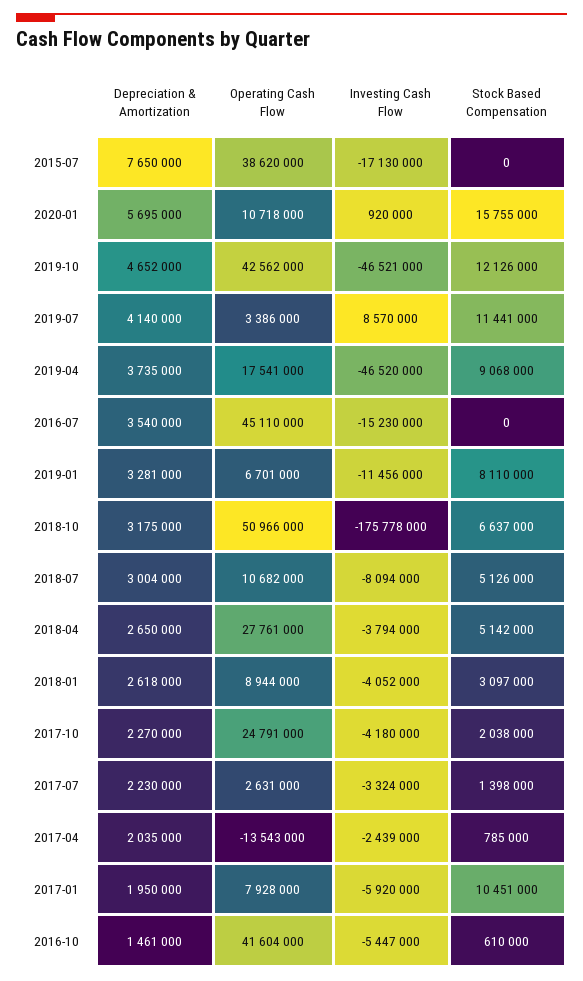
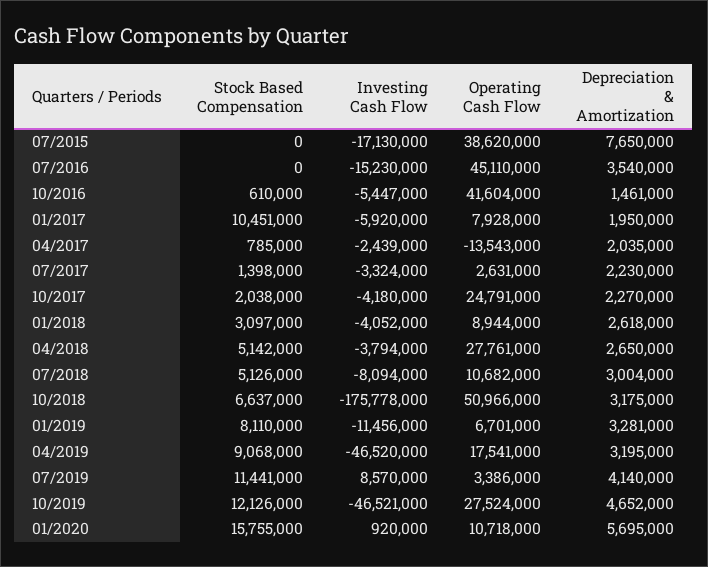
Operating Cash Flow, 2019-10: 42562000 -> 27524000
Depreciation & Amortization, 2019-04: 3735000 -> 3195000

